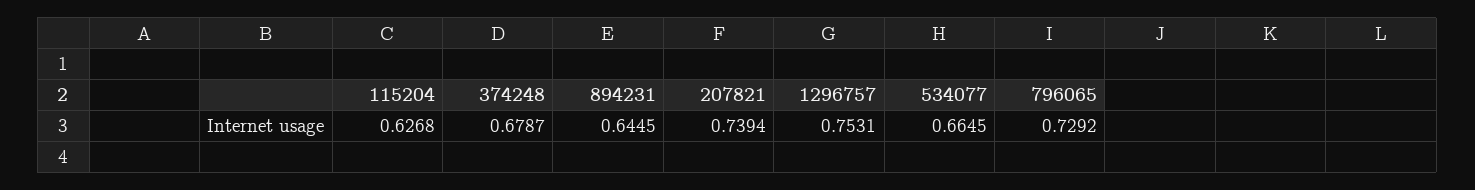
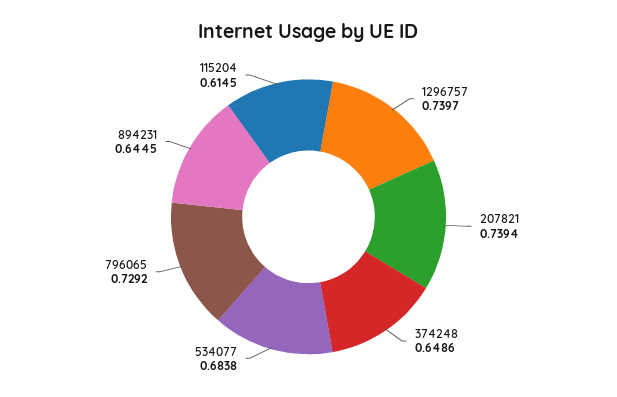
115204: 0.6268 -> 0.6145
374248: 0.6787 -> 0.6486
1296757: 0.7531 -> 0.7397
534077: 0.6645 -> 0.6838

